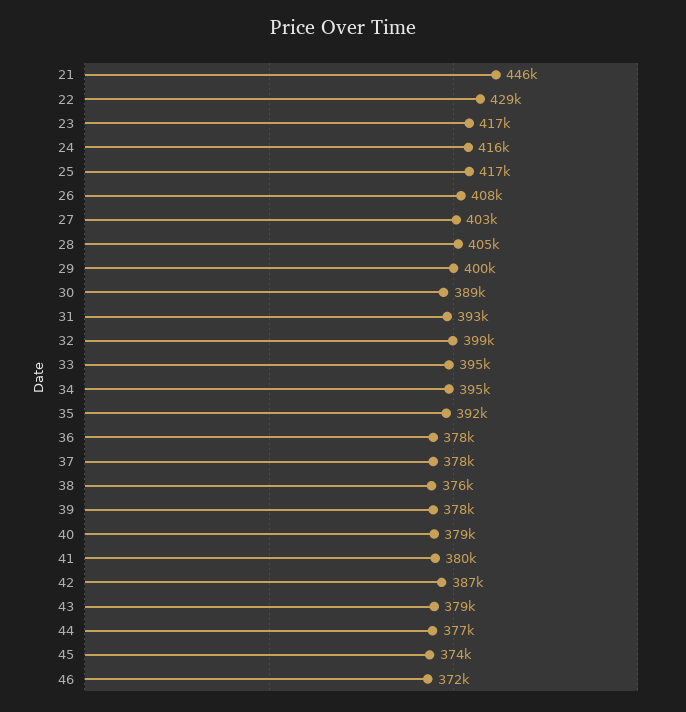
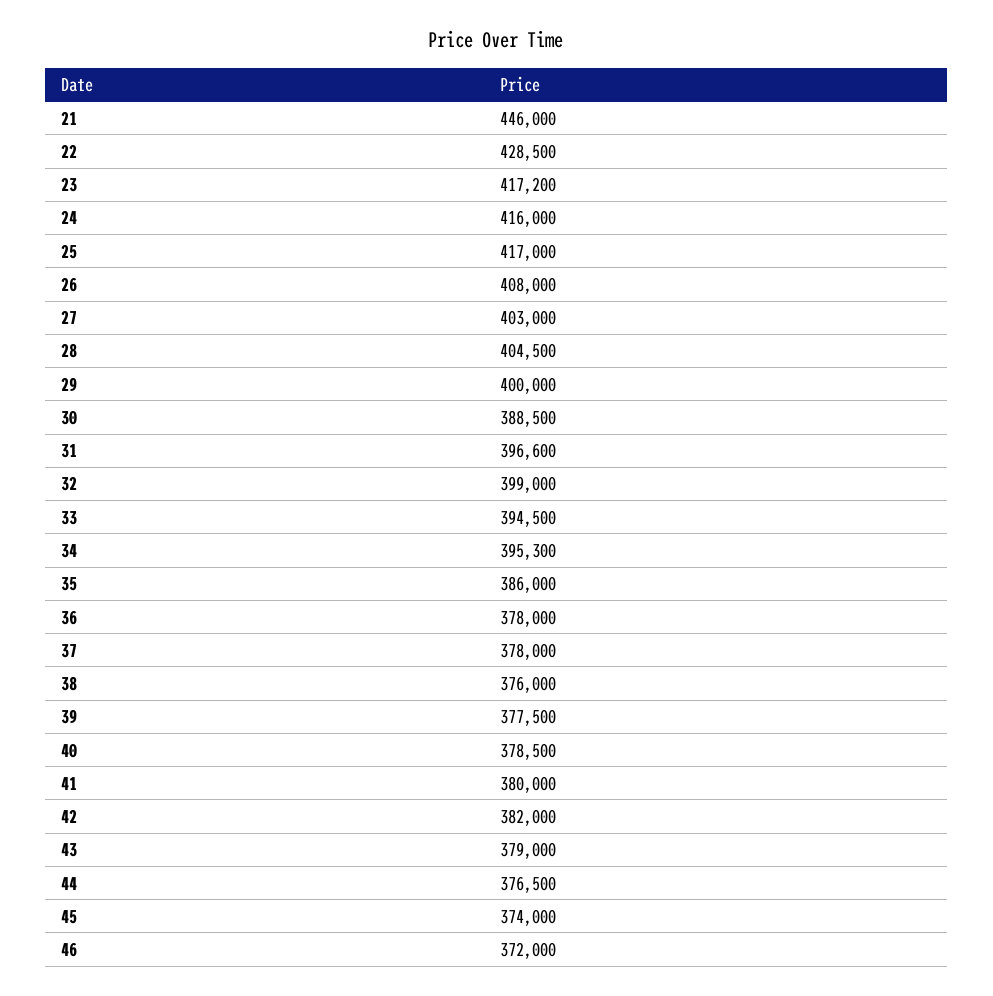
31: 393000 -> 396600
35: 392000 -> 386000
42: 387000 -> 382000

